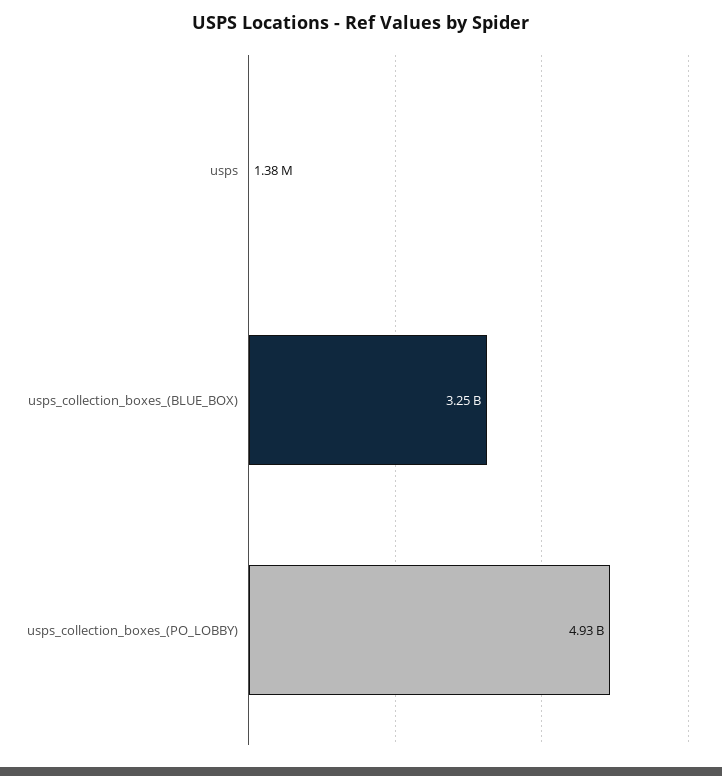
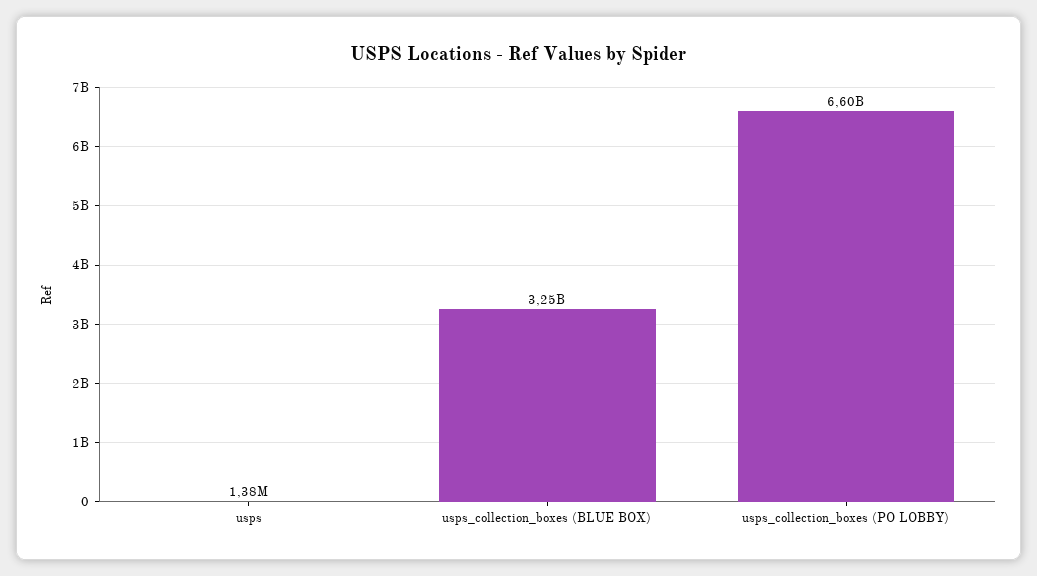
usps_collection_boxes_(PO_LOBBY): 4930000000 -> 6600000000

